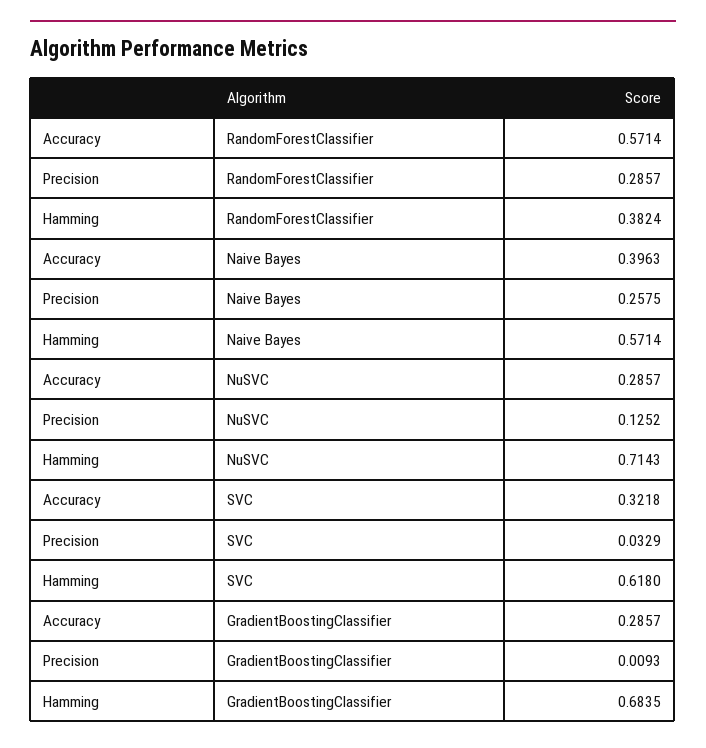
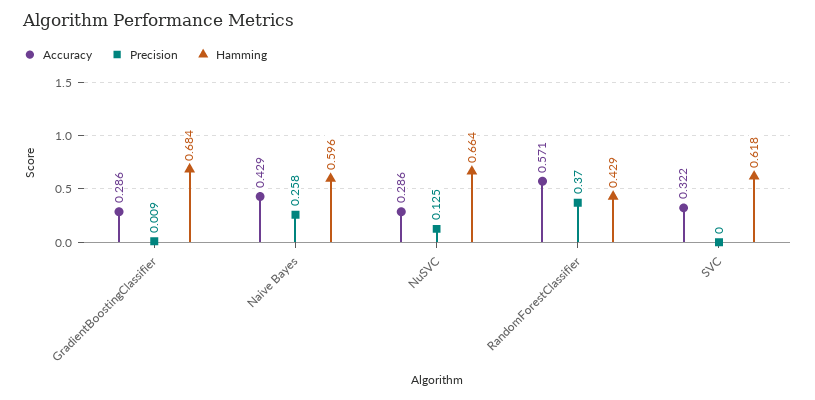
Precision, RandomForestClassifier: 0.2857 -> 0.37
Hamming, RandomForestClassifier: 0.3824 -> 0.429
Accuracy, Naive Bayes: 0.3963 -> 0.429
Hamming, Naive Bayes: 0.5714 -> 0.596
Hamming, NuSVC: 0.7143 -> 0.664
Precision, SVC: 0.0329 -> 0

